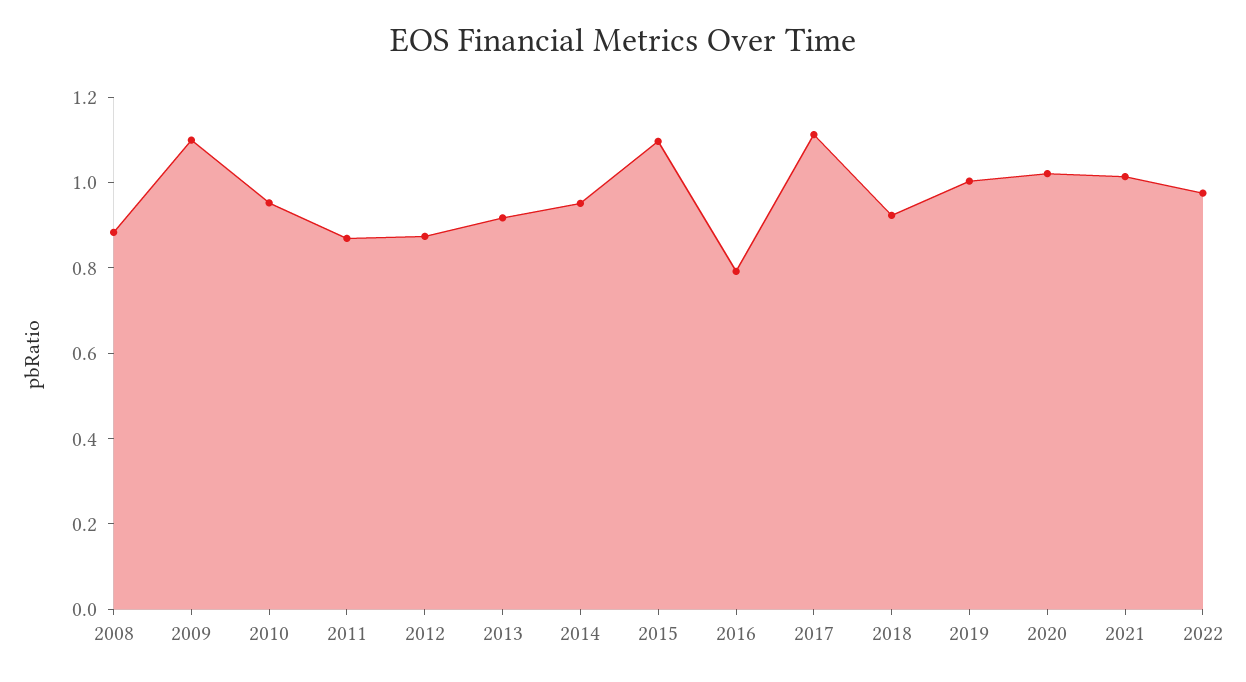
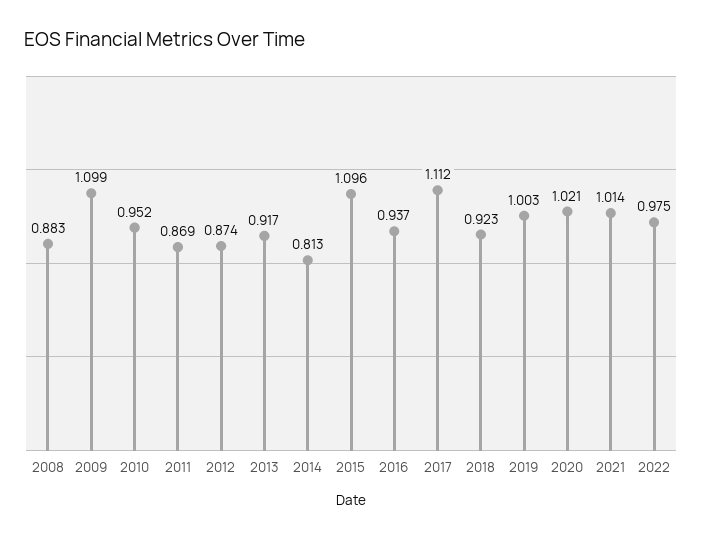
2014: 0.95 -> 0.813
2016: 0.8 -> 0.937

